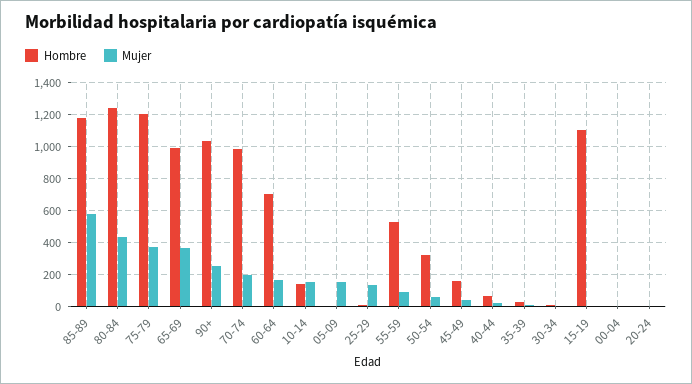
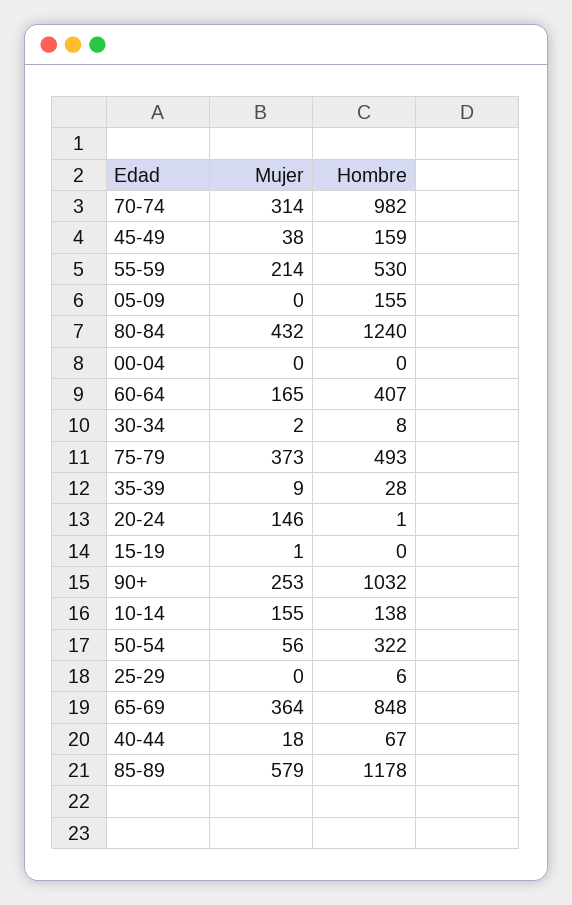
Hombre, 75-79: 1200 -> 493
Hombre, 65-69: 1000 -> 848
Mujer, 70-74: 200 -> 314
Hombre, 60-64: 700 -> 407
Hombre, 05-09: 0 -> 155
Mujer, 05-09: 150 -> 0
Mujer, 25-29: 150 -> 0
Mujer, 55-59: 100 -> 214
Hombre, 15-19: 1100 -> 0
Mujer, 20-24: 0 -> 146

